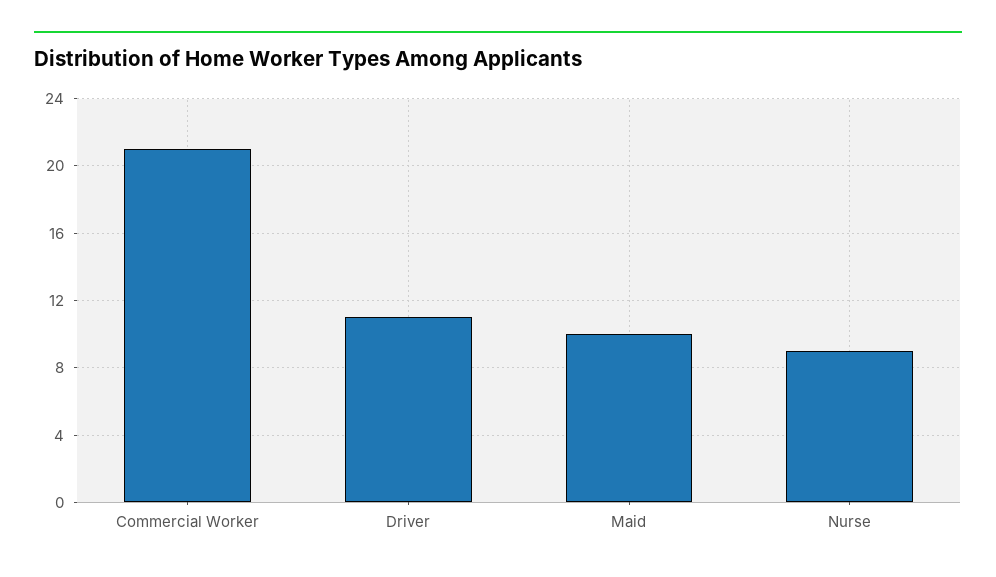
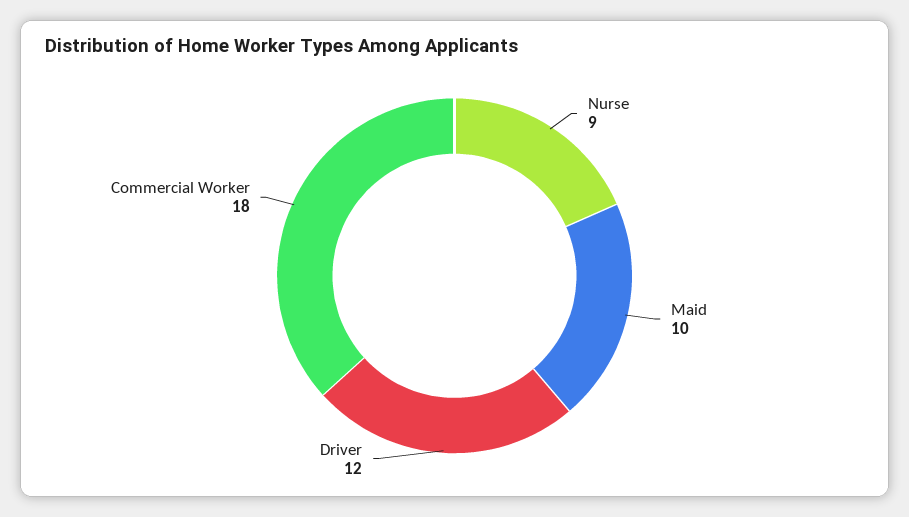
Commercial Worker: 21 -> 18
Driver: 11 -> 12

